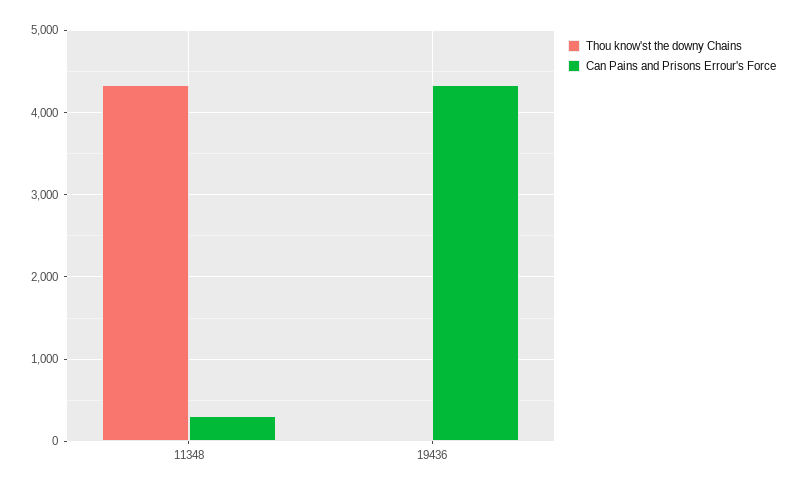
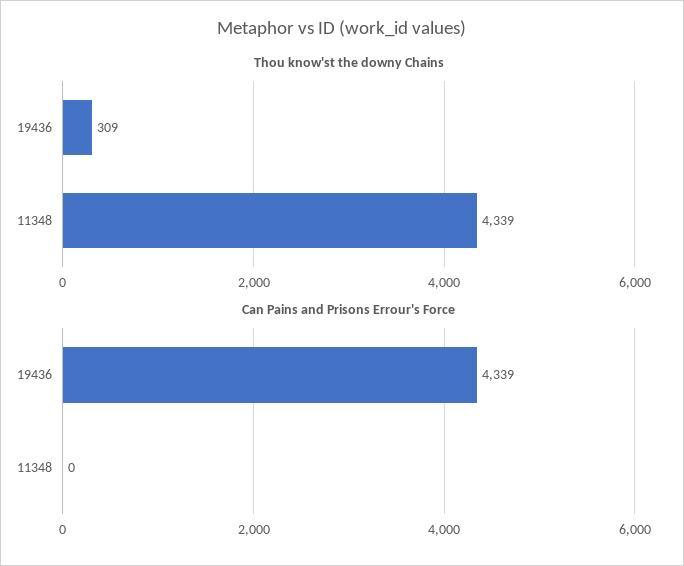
Can Pains and Prisons Errour's Force, 11348: 300 -> 0
Thou know'st the downy Chains, 19436: 0 -> 309

